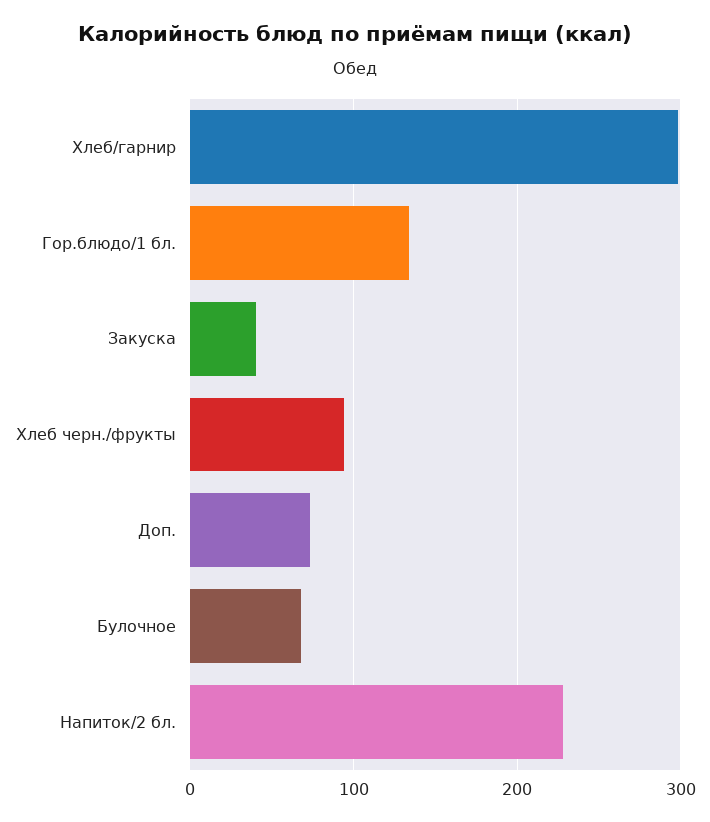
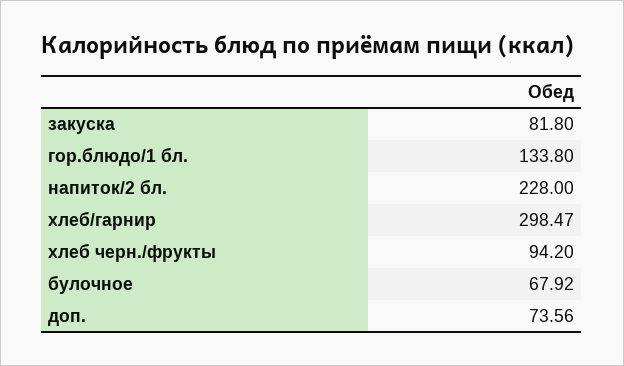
Закуска: 40 -> 81.8

